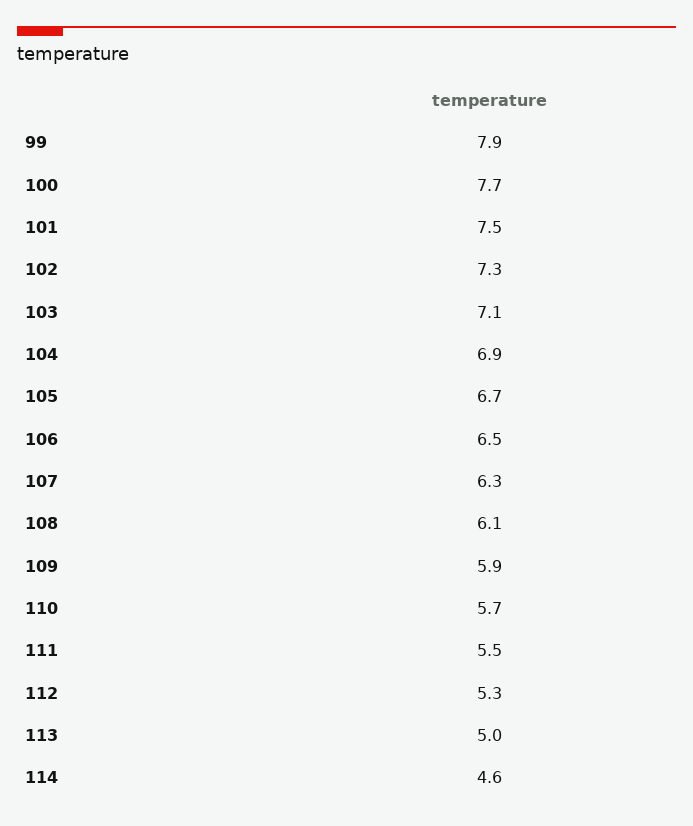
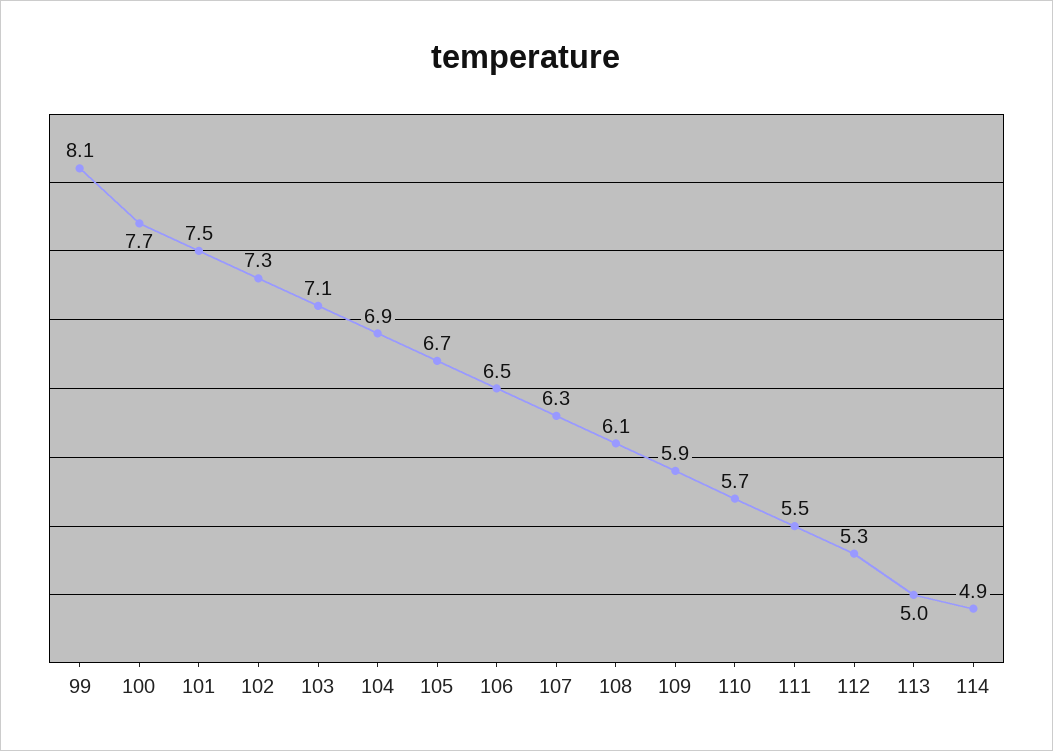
99: 7.9 -> 8.1
114: 4.6 -> 4.9

